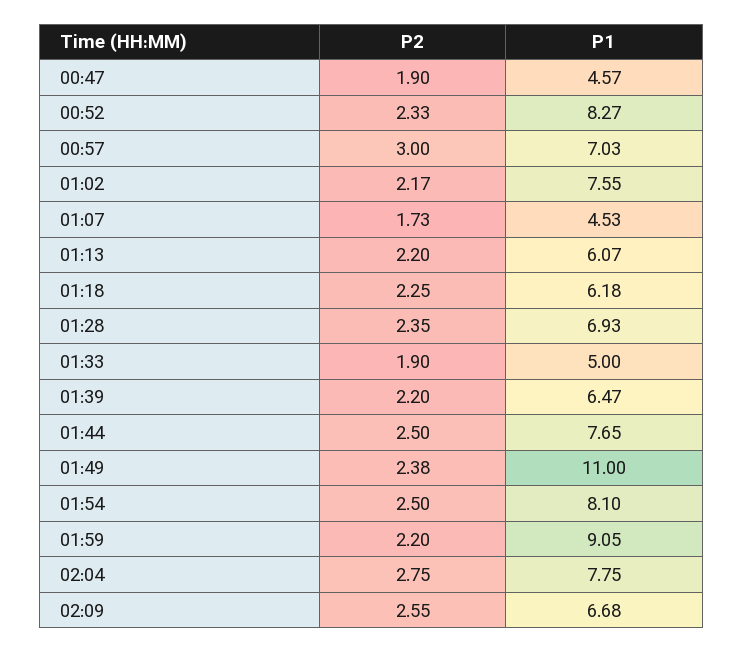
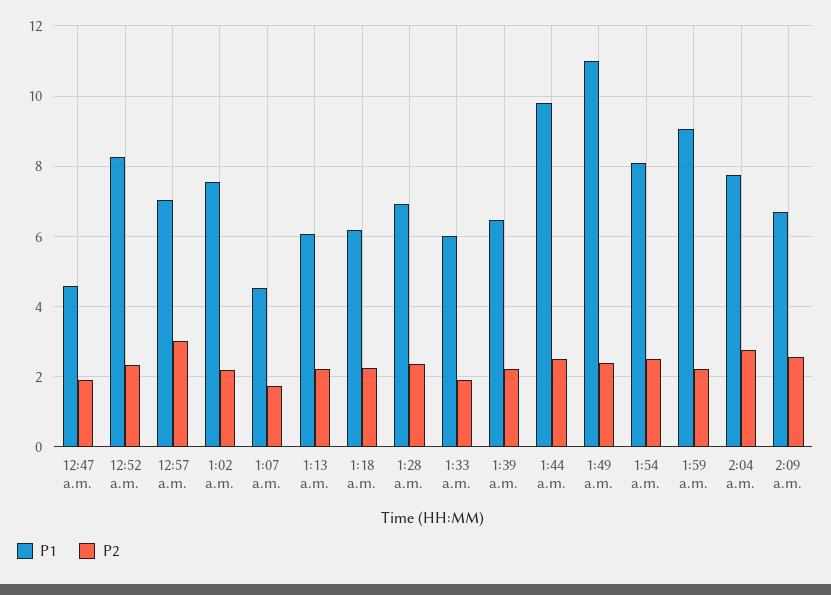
P1, 01:33: 5 -> 6
P1, 01:44: 7.65 -> 9.8

